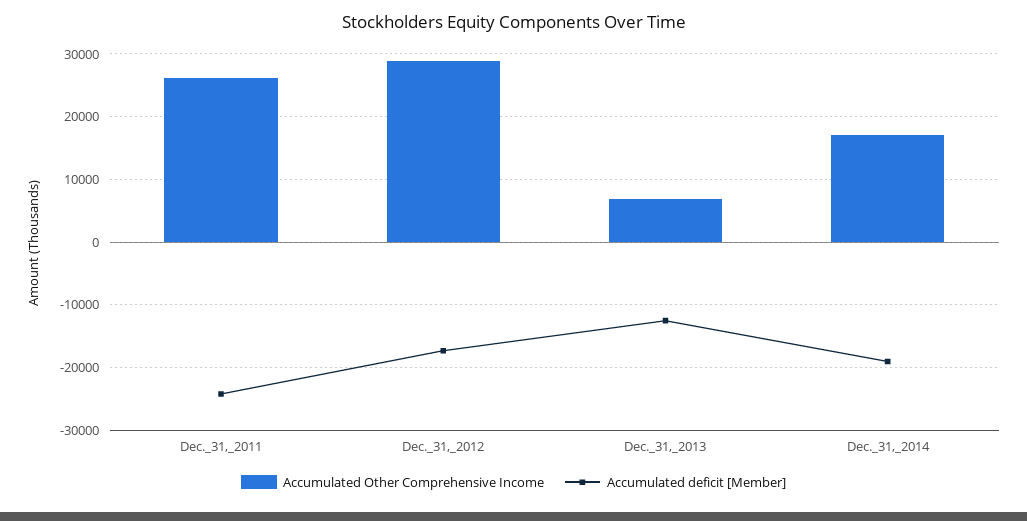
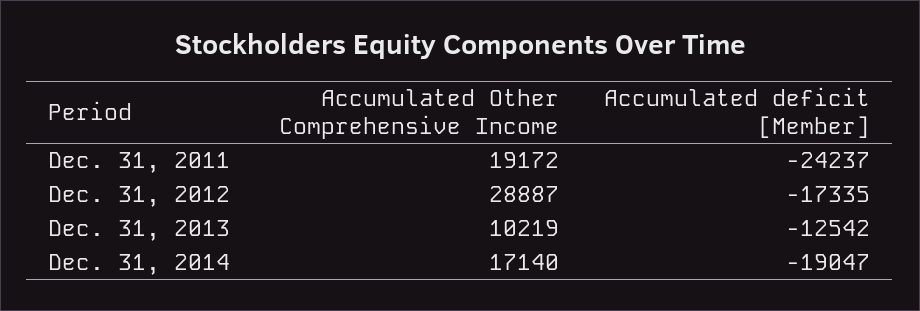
Accumulated Other Comprehensive Income, Dec._31,_2011: 26000 -> 19172
Accumulated Other Comprehensive Income, Dec._31,_2013: 7000 -> 10219

